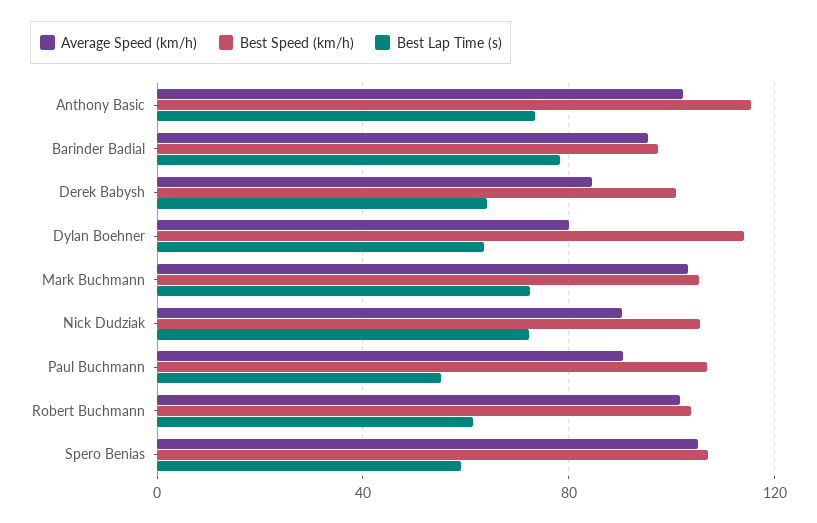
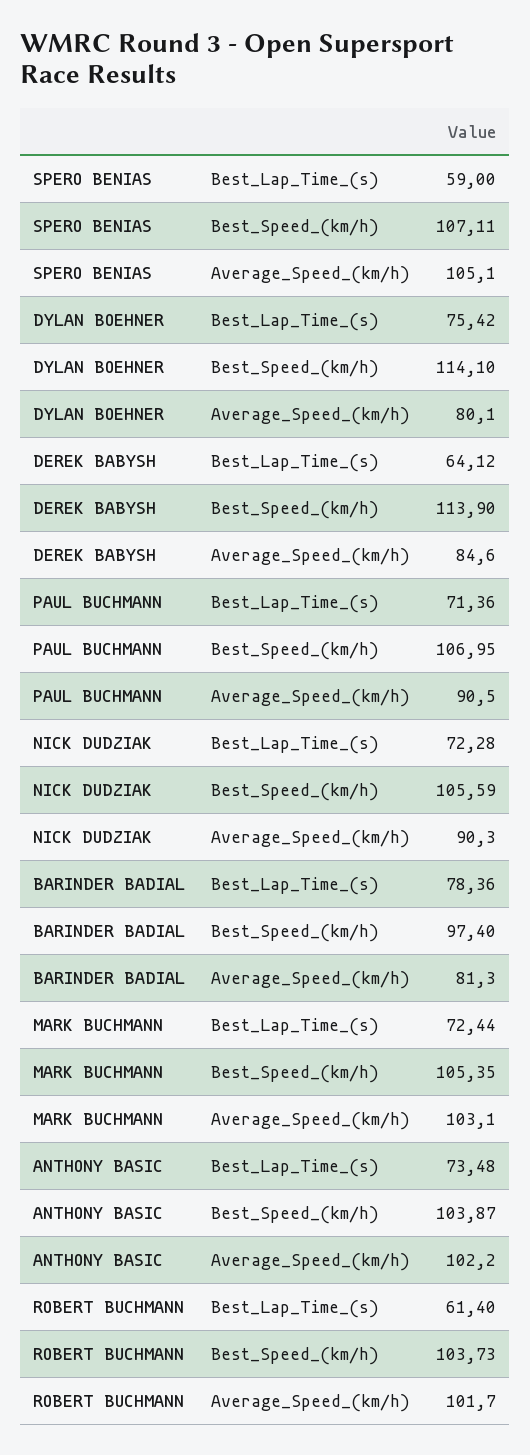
Best Speed (km/h), Anthony Basic: 115 -> 103.87
Average Speed (km/h), Barinder Badial: 95 -> 81.3
Best Speed (km/h), Derek Babysh: 100 -> 113.9
Best Lap Time (s), Dylan Boehner: 65 -> 75.42
Best Lap Time (s), Paul Buchmann: 55 -> 71.36

